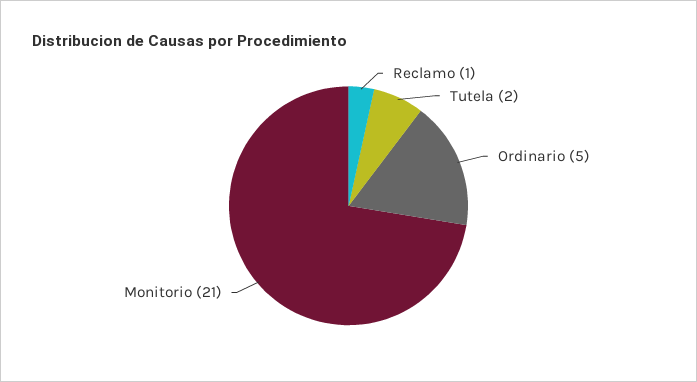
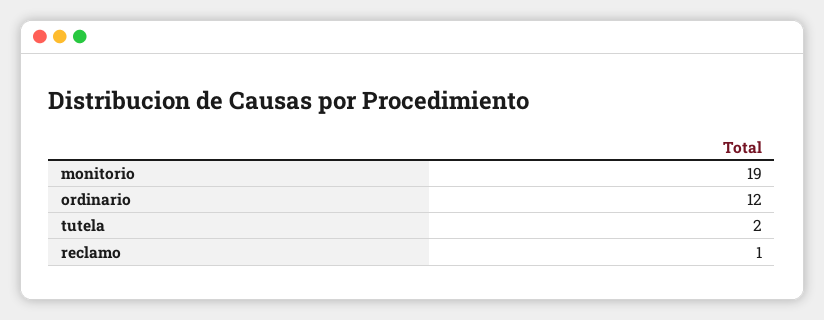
Ordinario: 5 -> 12
Monitorio: 21 -> 19

